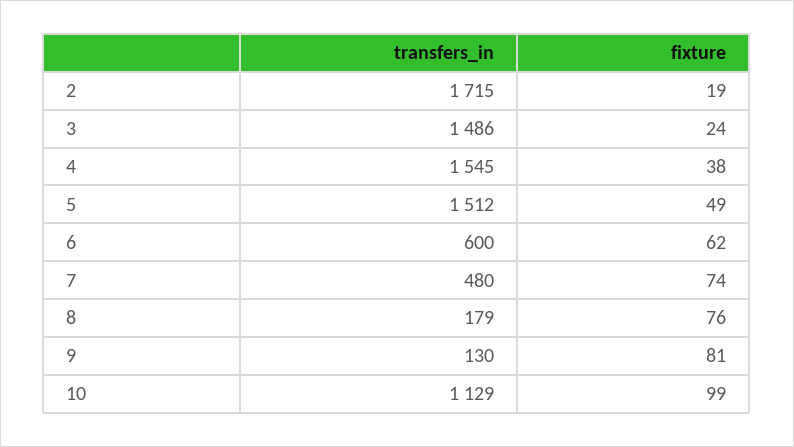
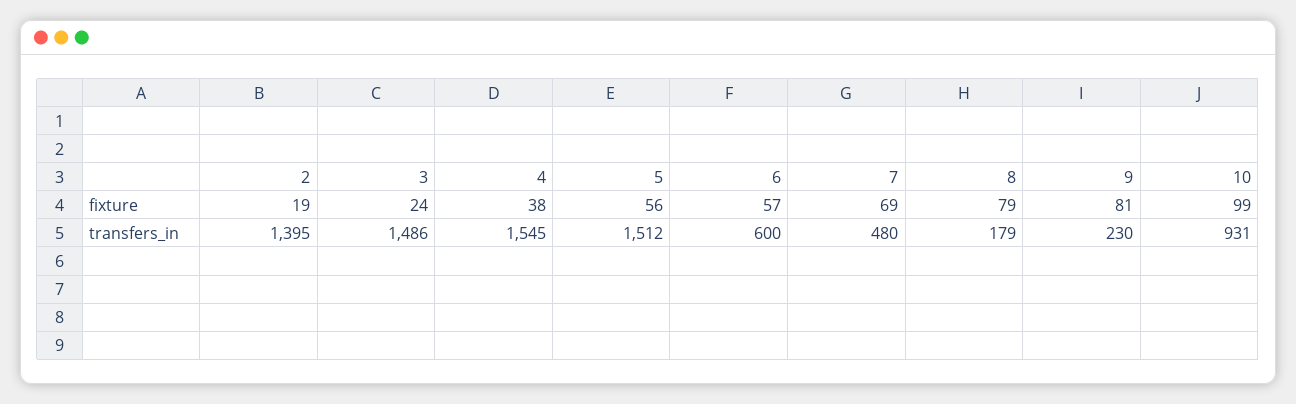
transfers_in, 2: 1715 -> 1395
fixture, 5: 49 -> 56
fixture, 6: 62 -> 57
fixture, 7: 74 -> 69
fixture, 8: 76 -> 79
transfers_in, 9: 130 -> 230
transfers_in, 10: 1129 -> 931

